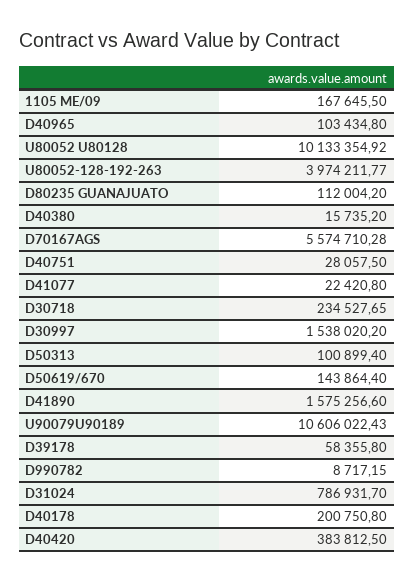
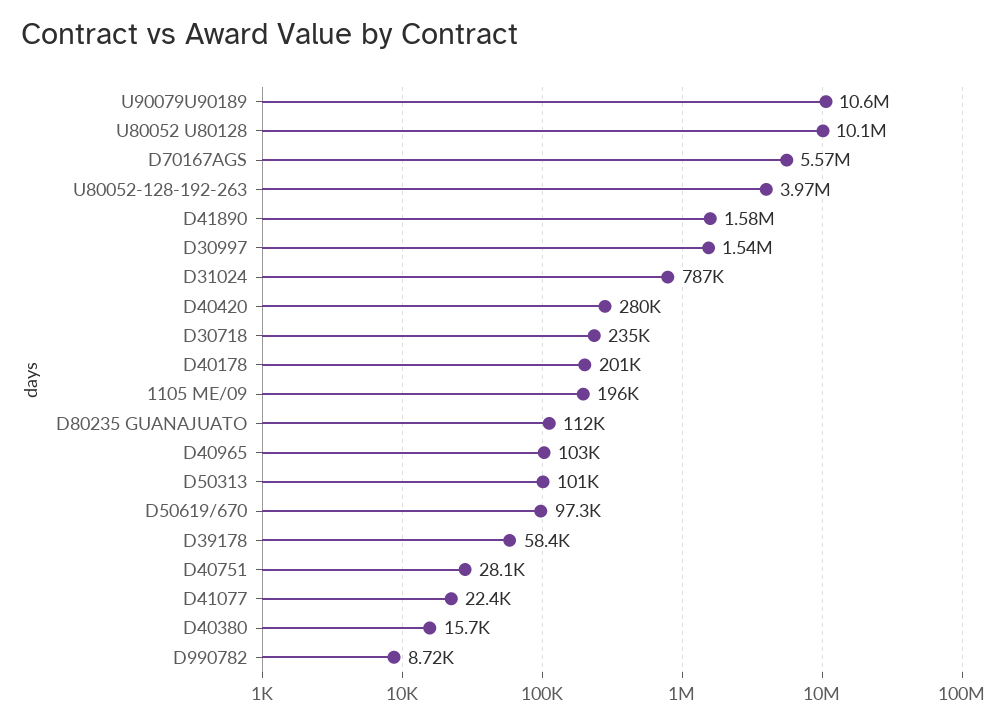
1105 ME/09: 167645.5 -> 196000
D50619/670: 143864.4 -> 97300
D40420: 383812.5 -> 280000

